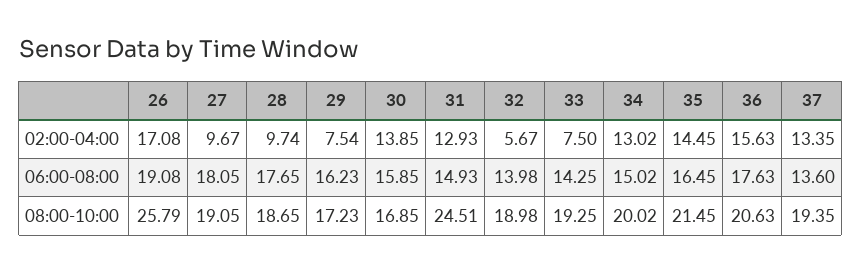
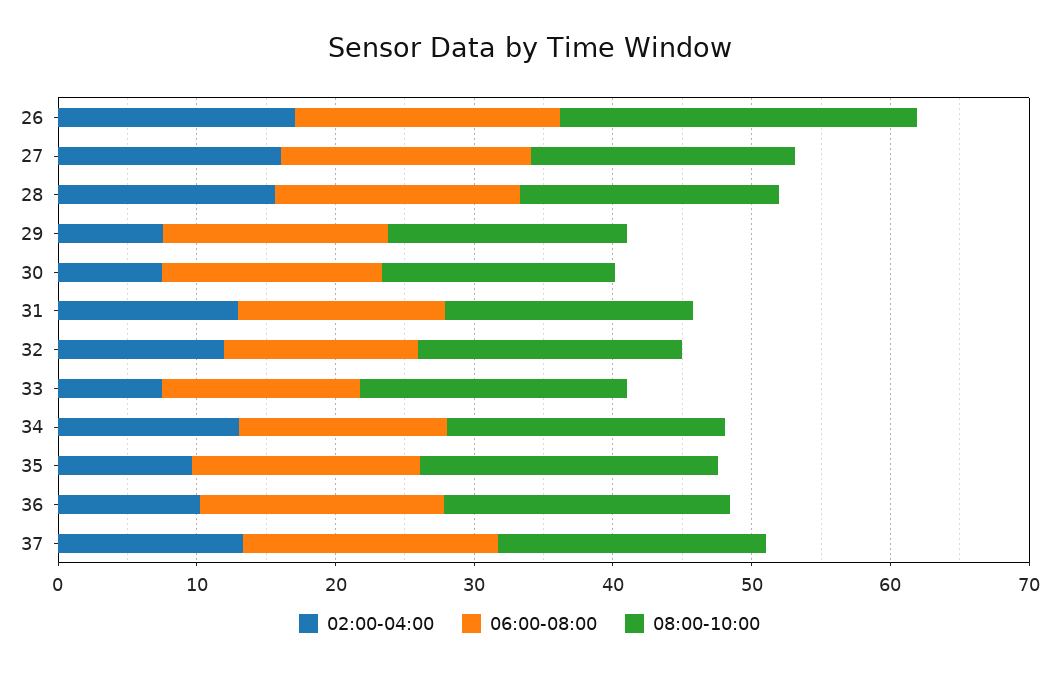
02:00-04:00, 27: 9.67 -> 16
02:00-04:00, 28: 9.74 -> 16
02:00-04:00, 30: 13.85 -> 8
02:00-04:00, 32: 5.67 -> 12
02:00-04:00, 35: 14.45 -> 10
02:00-04:00, 36: 15.63 -> 10
06:00-08:00, 37: 13.6 -> 18
08:00-10:00, 31: 24.51 -> 18

